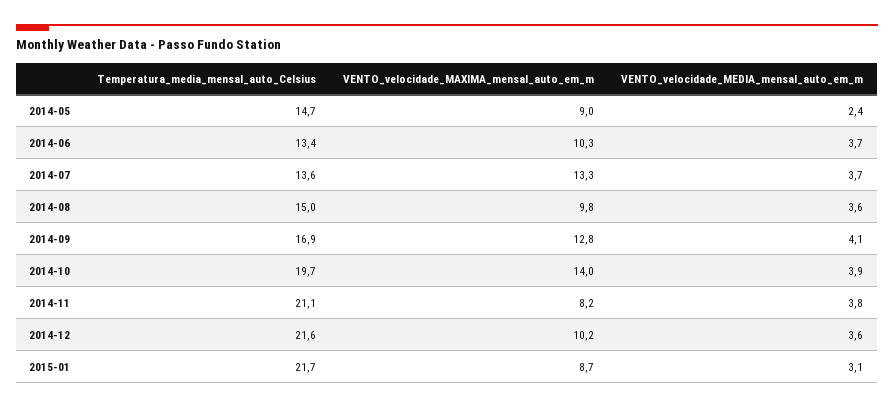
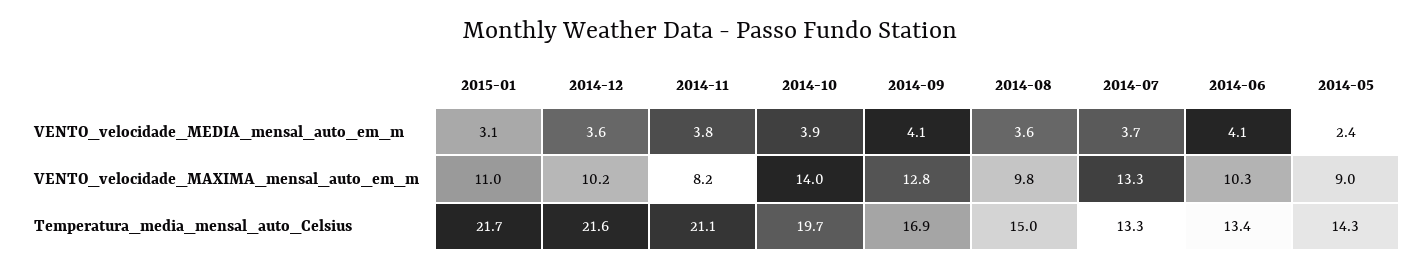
Temperatura_media_mensal_auto_Celsius, 2014-05: 14.7 -> 14.3
VENTO_velocidade_MEDIA_mensal_auto_em_m, 2014-06: 3.7 -> 4.1
Temperatura_media_mensal_auto_Celsius, 2014-07: 13.6 -> 13.3
VENTO_velocidade_MAXIMA_mensal_auto_em_m, 2015-01: 8.7 -> 11

